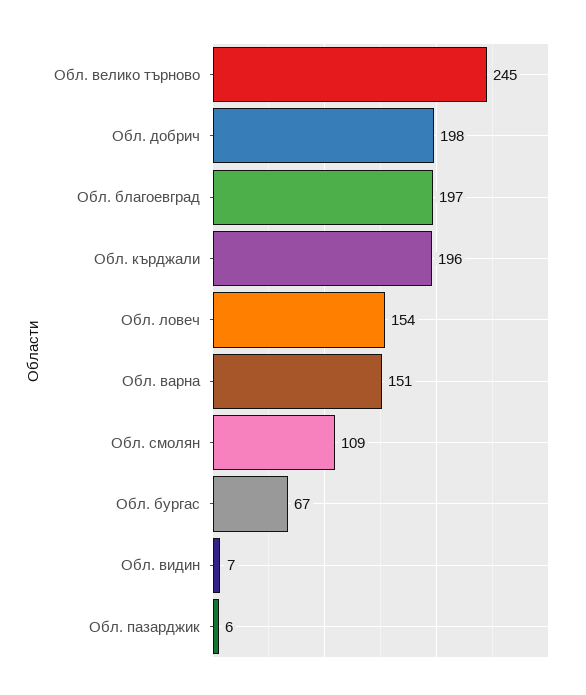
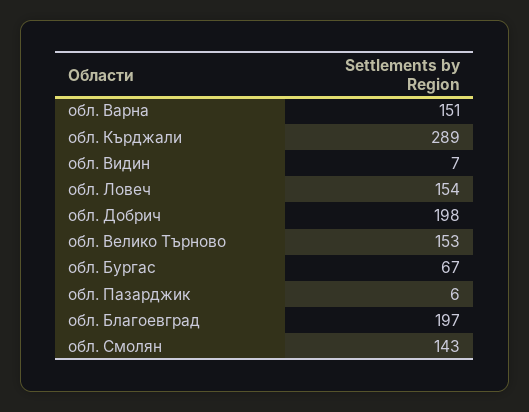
Обл. велико търново: 245 -> 153
Обл. кърджали: 196 -> 289
Обл. смолян: 109 -> 143

